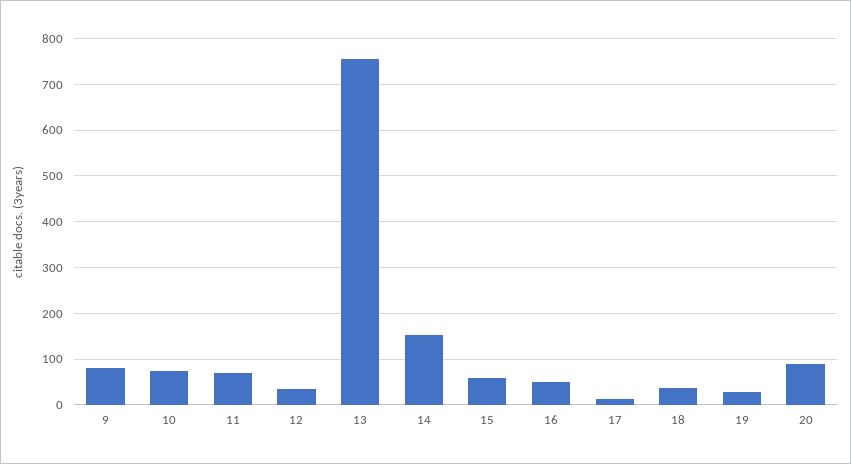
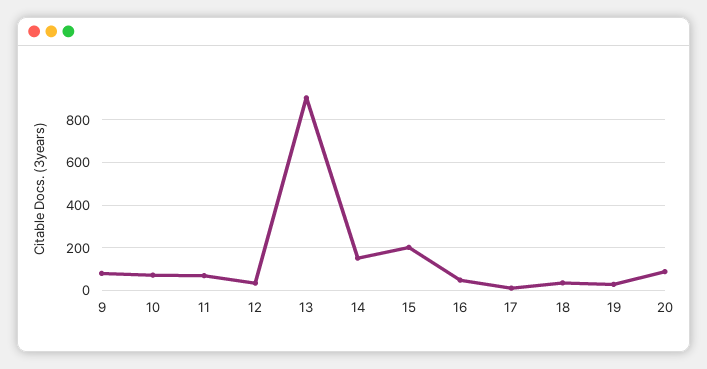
13: 760 -> 900
15: 60 -> 200

